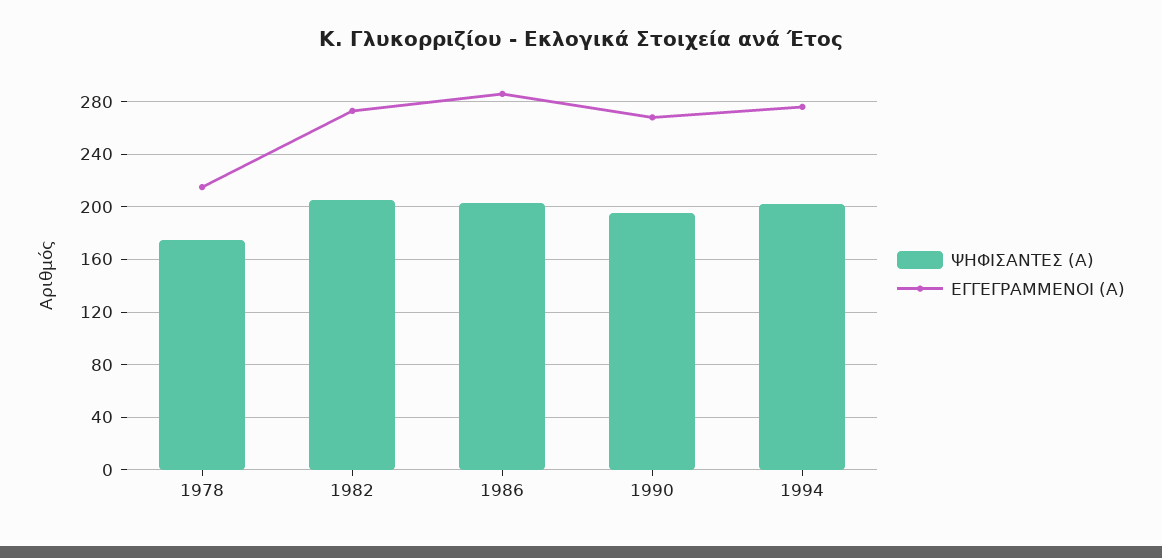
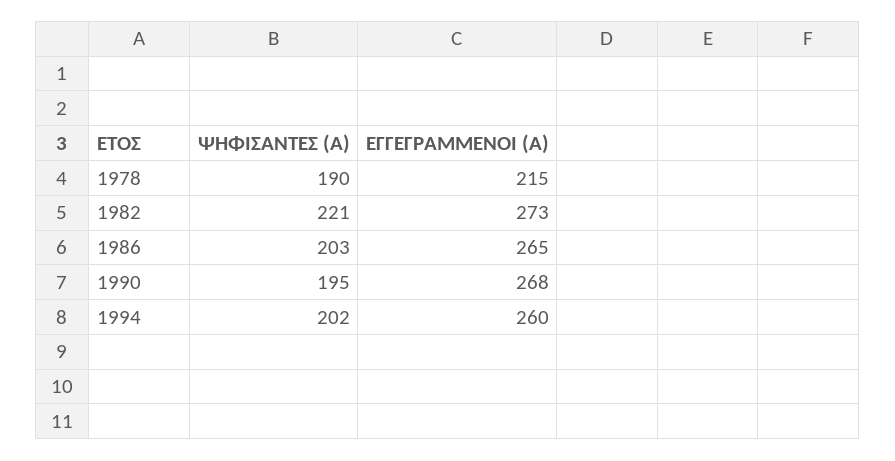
ΨΗΦΙΣΑΝΤΕΣ (Α), 1978: 175 -> 190
ΨΗΦΙΣΑΝΤΕΣ (Α), 1982: 205 -> 221
ΕΓΓΕΓΡΑΜΜΕΝΟΙ (Α), 1986: 285 -> 265
ΕΓΓΕΓΡΑΜΜΕΝΟΙ (Α), 1994: 275 -> 260

